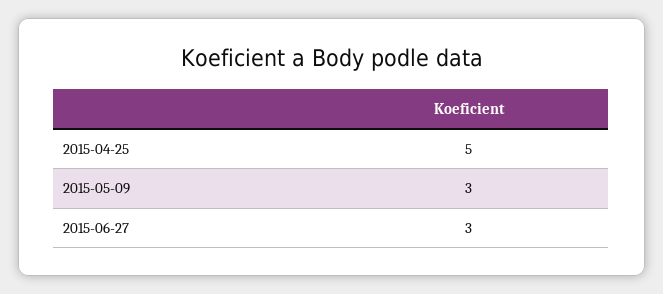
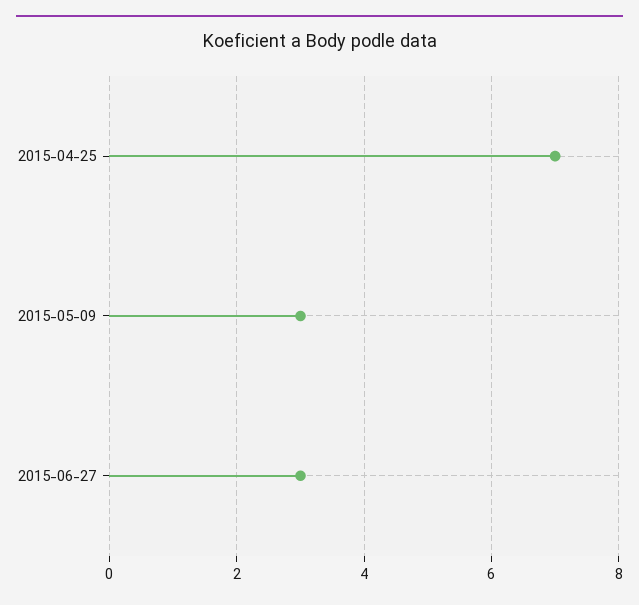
2015-04-25: 5 -> 7

